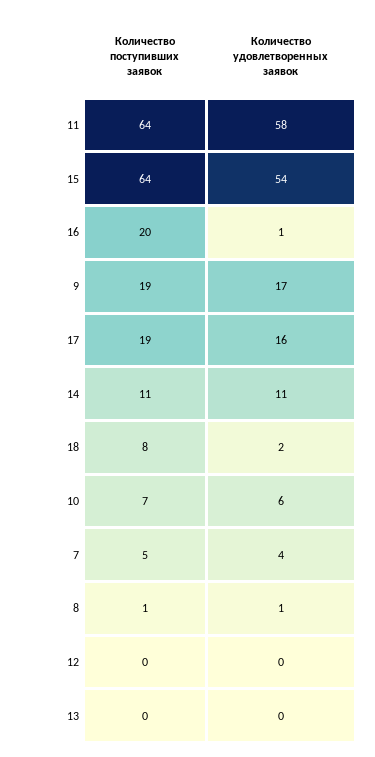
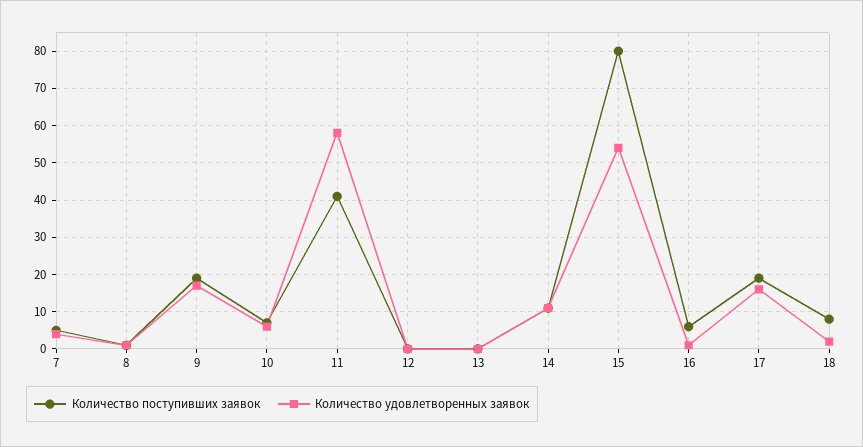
Количество поступивших заявок, 11: 64 -> 40
Количество поступивших заявок, 15: 64 -> 80
Количество поступивших заявок, 16: 20 -> 5

